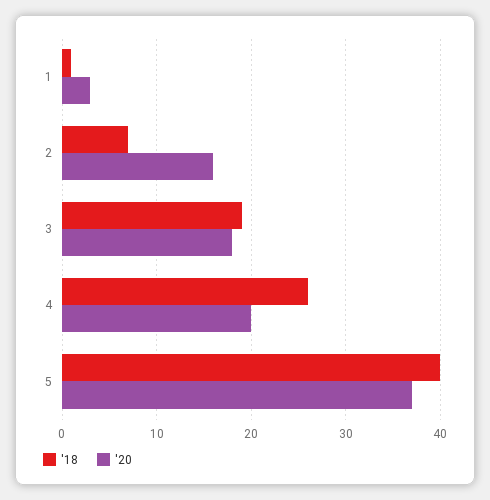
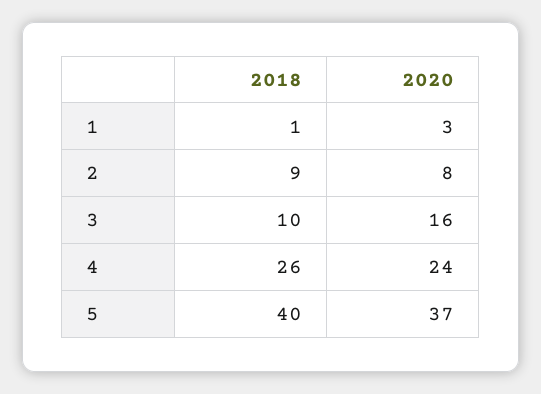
'18, 2: 7 -> 9
'20, 2: 16 -> 8
'18, 3: 19 -> 10
'20, 3: 18 -> 16
'20, 4: 20 -> 24

